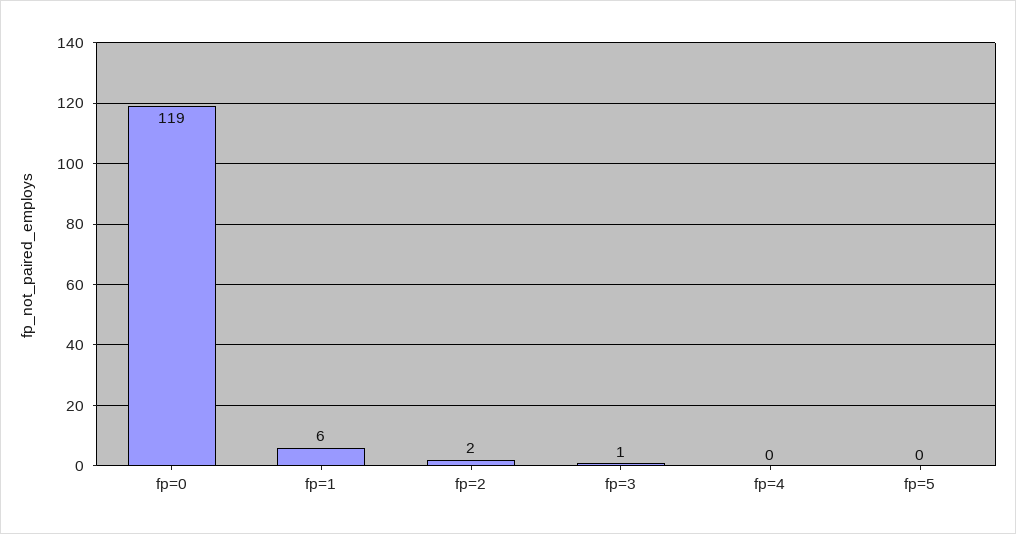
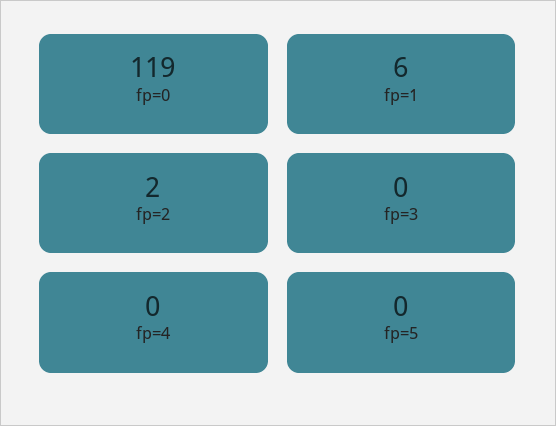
fp=3: 1 -> 0

